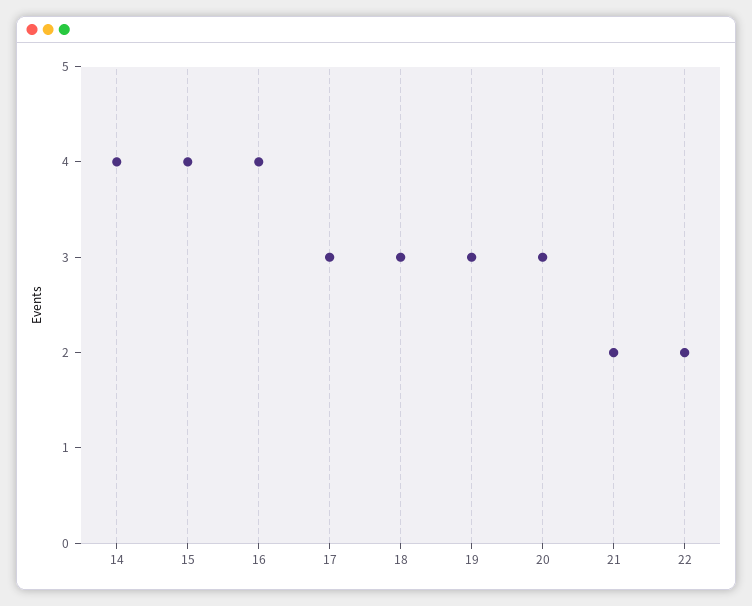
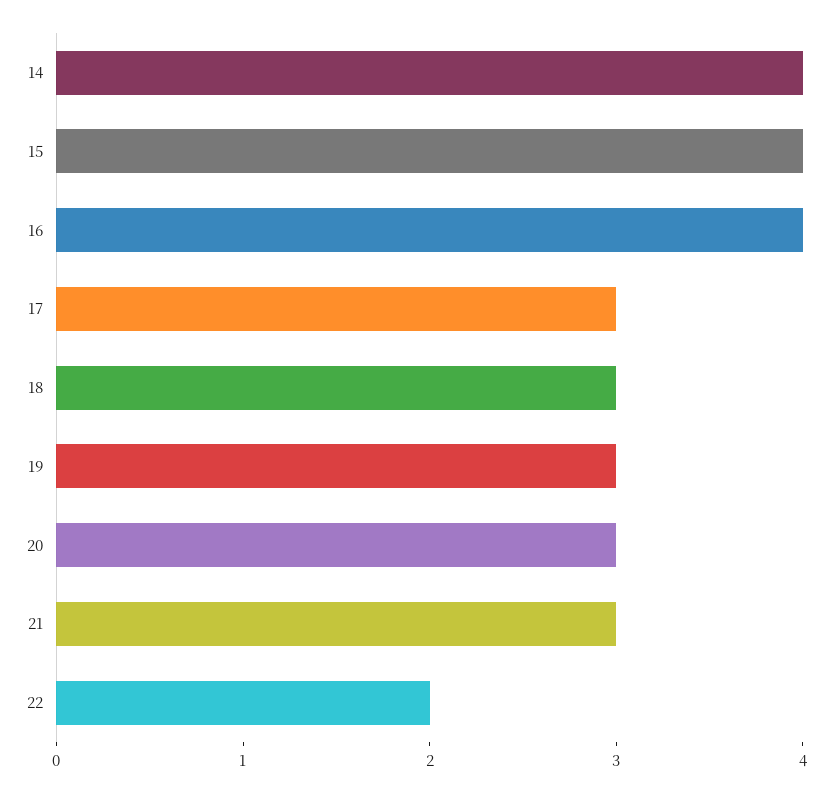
21: 2 -> 3

